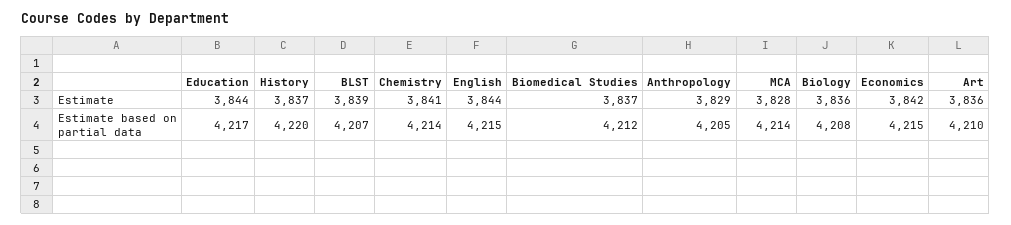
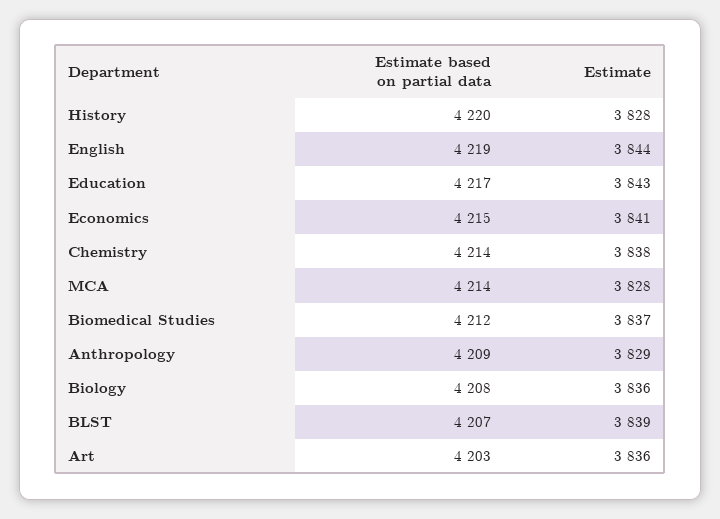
Education, Estimate: 3844 -> 3843
History, Estimate: 3837 -> 3828
Chemistry, Estimate: 3841 -> 3838
Economics, Estimate: 3842 -> 3841
English, Estimate based on partial data: 4215 -> 4219
Anthropology, Estimate based on partial data: 4205 -> 4209
Art, Estimate based on partial data: 4210 -> 4203

